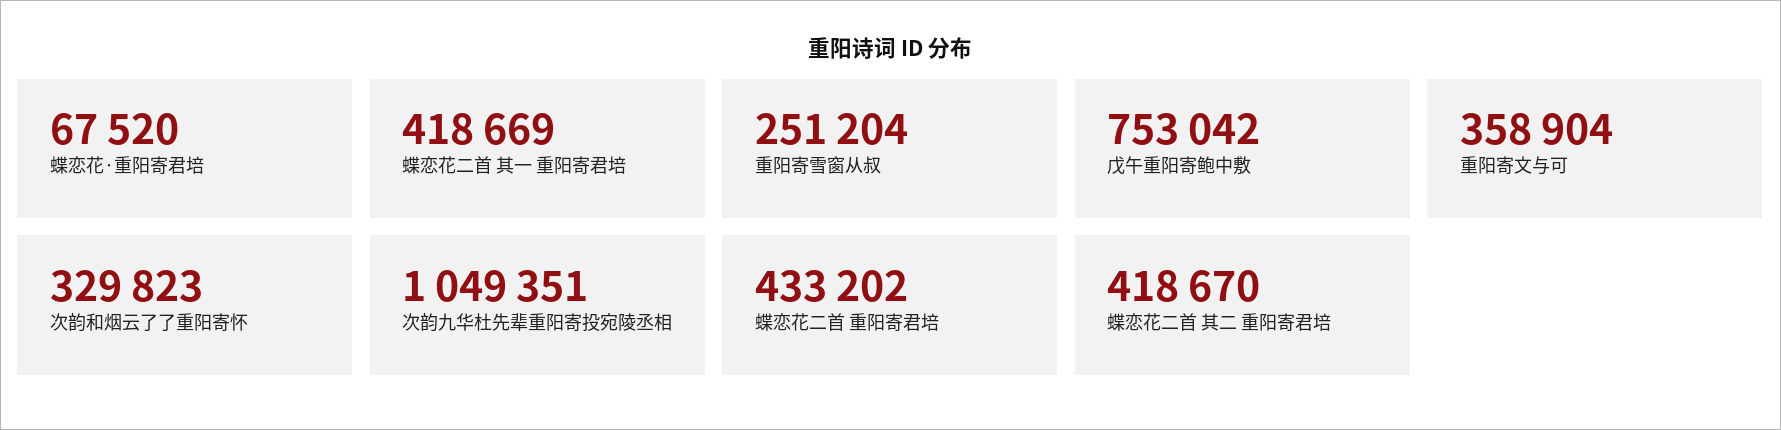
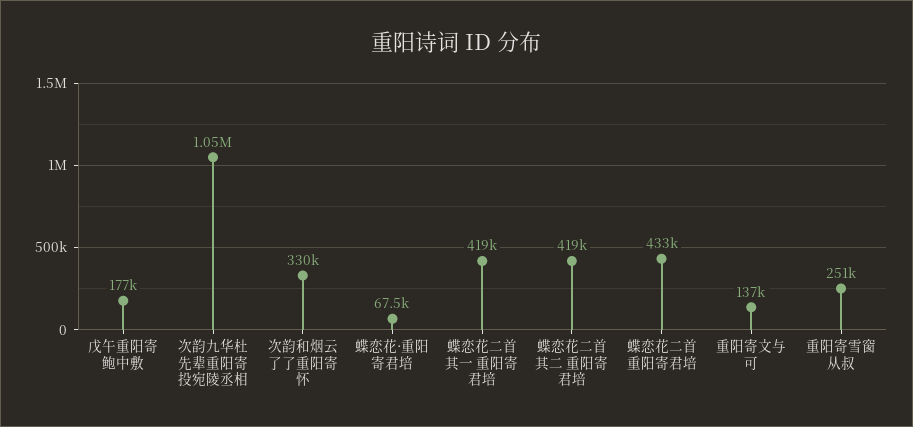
戊午重阳寄鲍中敷: 753042 -> 177000
重阳寄文与可: 358904 -> 137000

